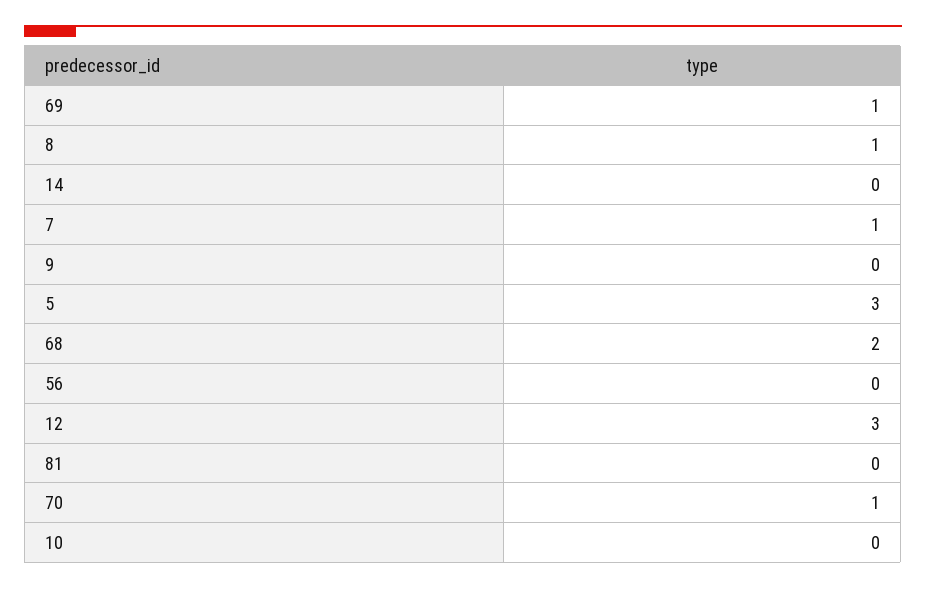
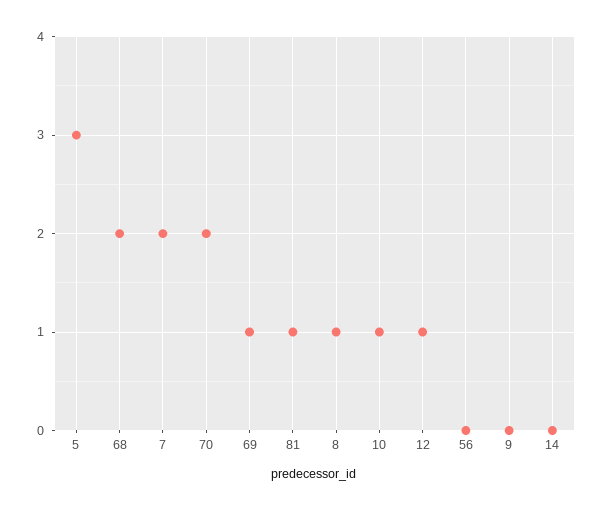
7: 1 -> 2
12: 3 -> 1
81: 0 -> 1
70: 1 -> 2
10: 0 -> 1

